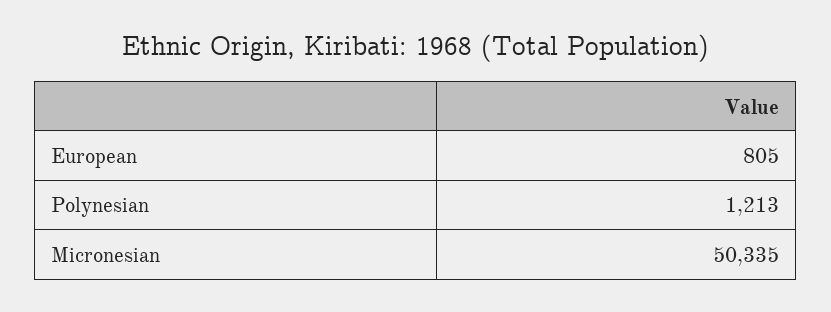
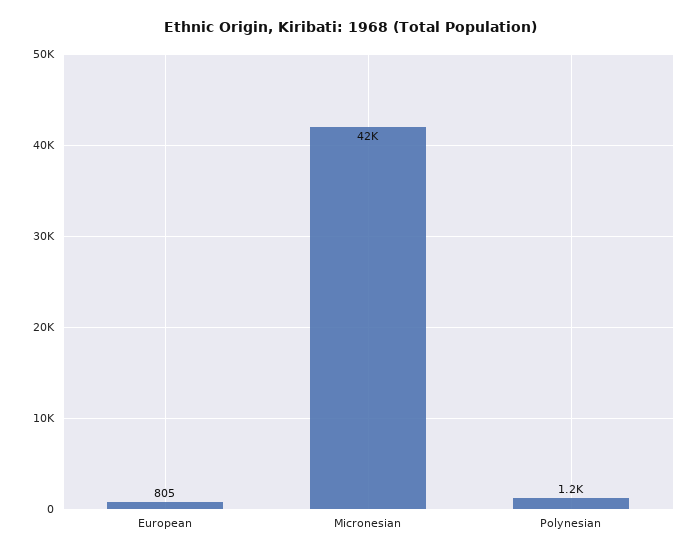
Micronesian: 50335 -> 42000

